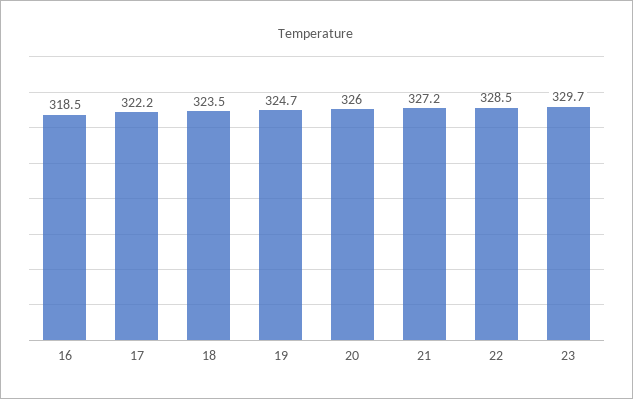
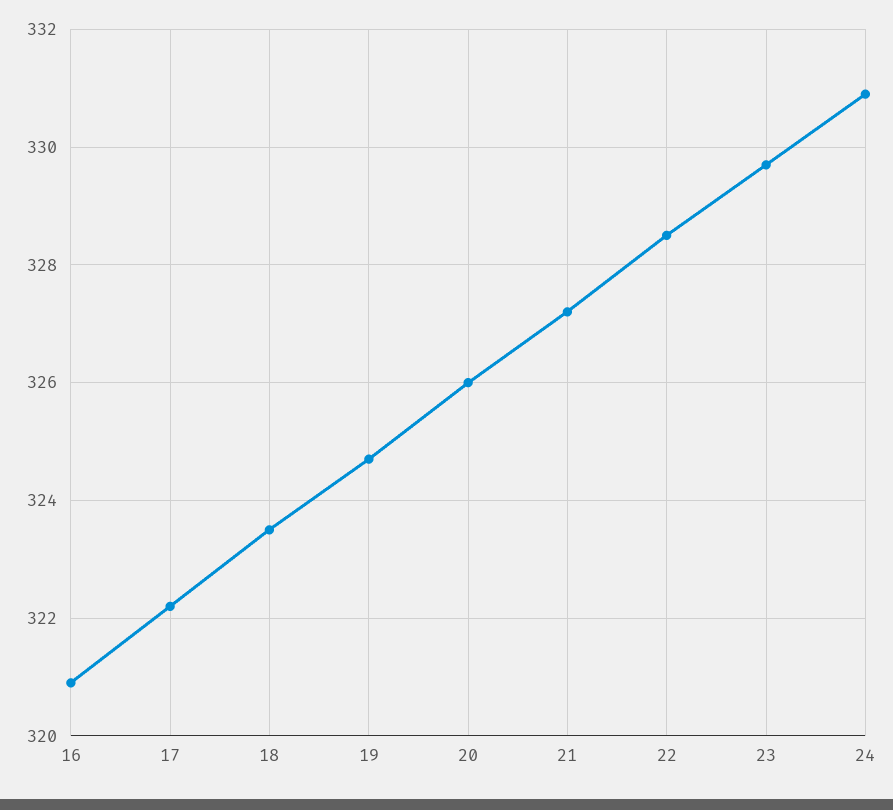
16: 318.5 -> 321
24: none -> 331

